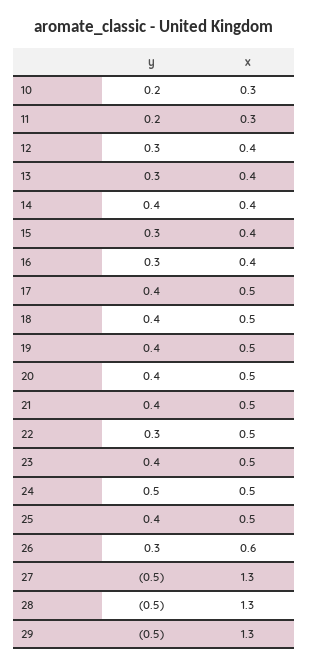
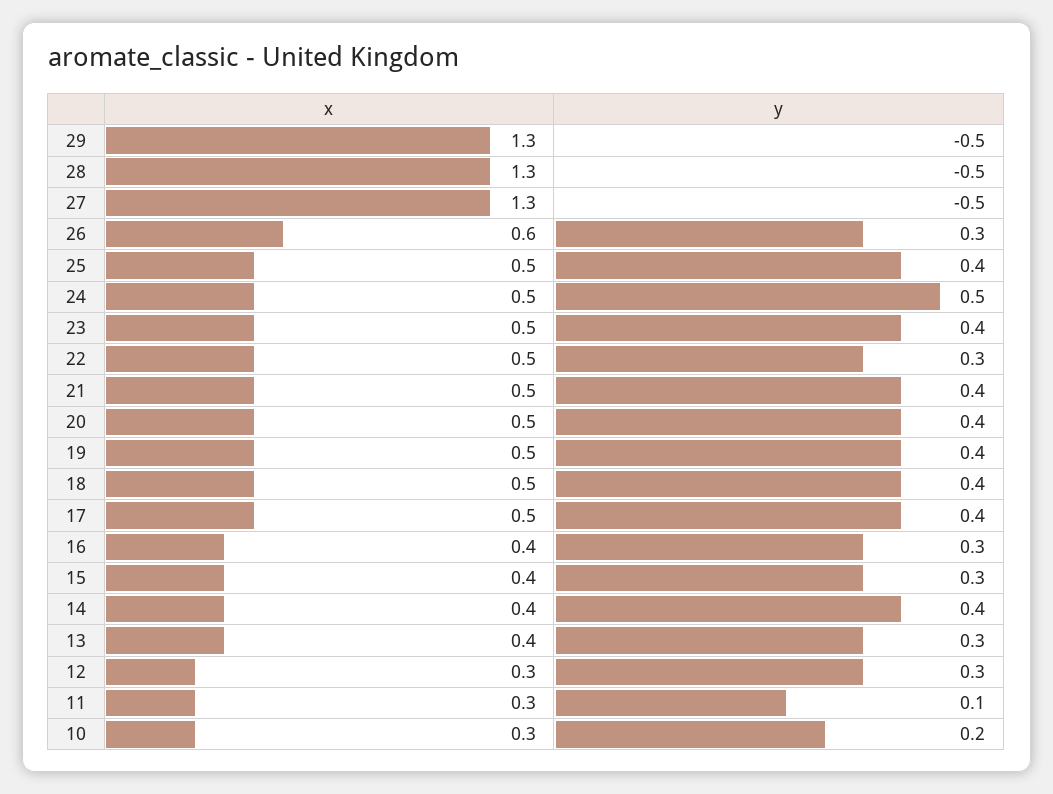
y, 11: 0.2 -> 0.1
x, 12: 0.4 -> 0.3

